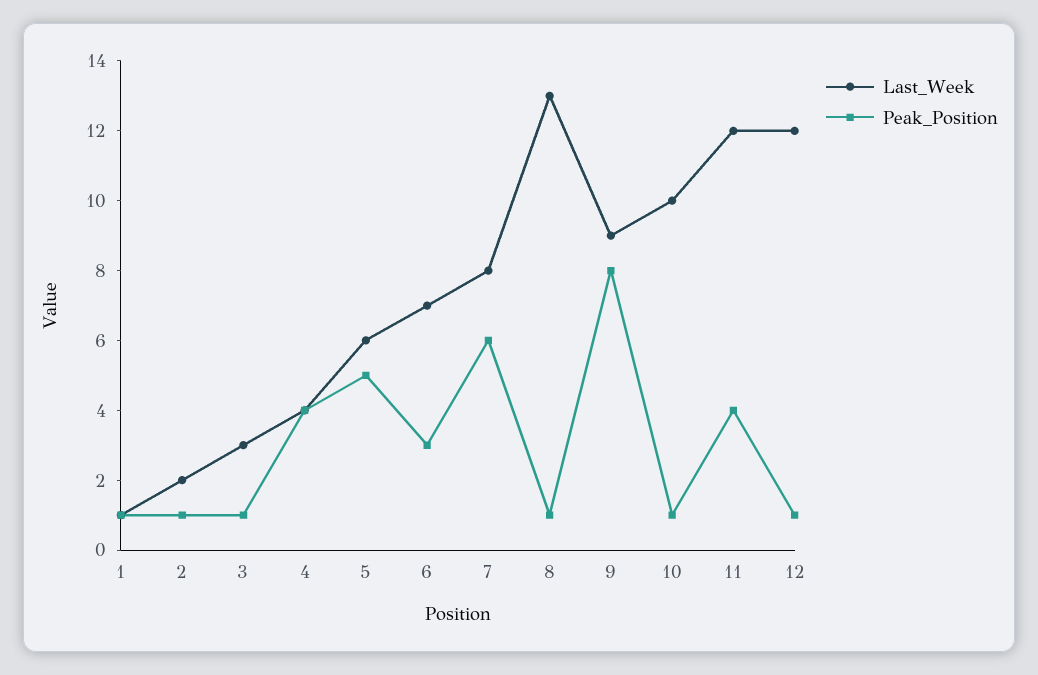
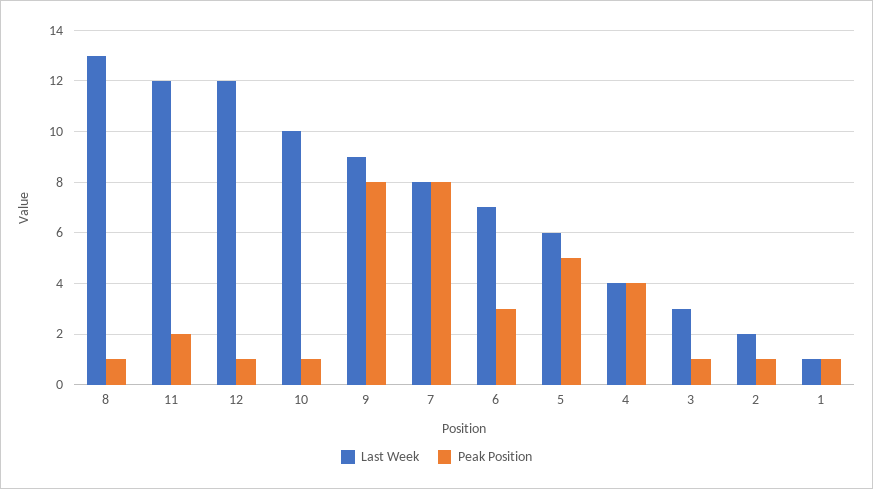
Peak_Position, 7: 6 -> 8
Peak_Position, 11: 4 -> 2

